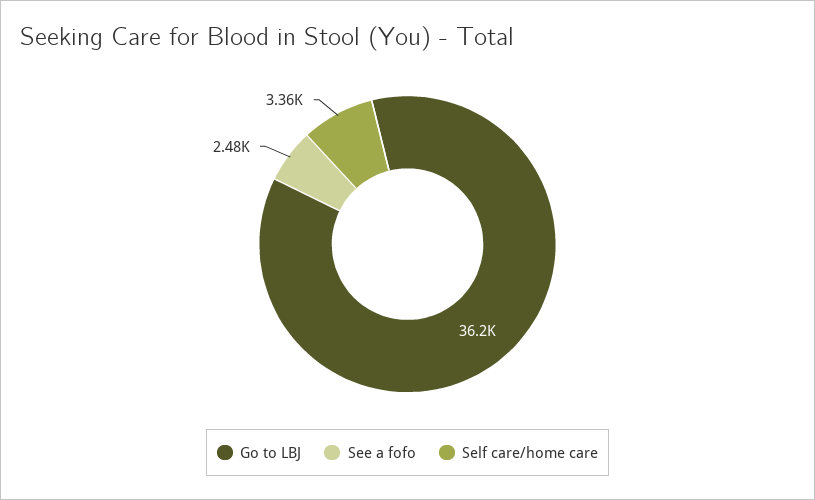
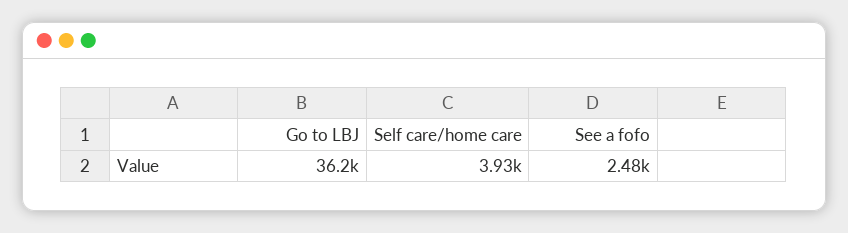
Self care/home care: 3360 -> 3930

